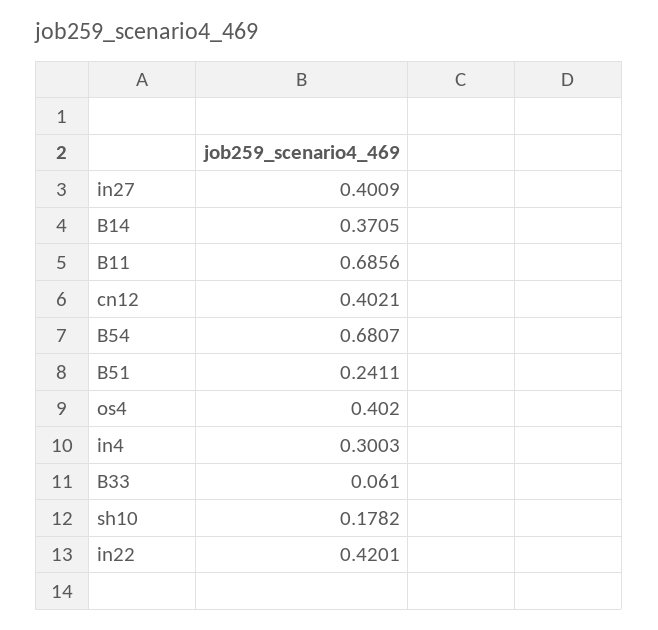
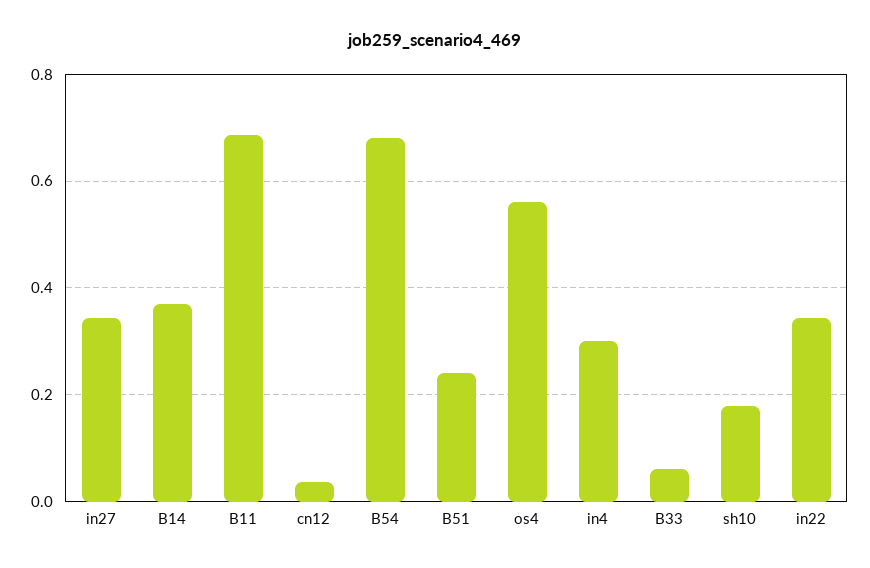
in27: 0.4009 -> 0.34
cn12: 0.4021 -> 0.04
os4: 0.402 -> 0.56
in22: 0.4201 -> 0.34

